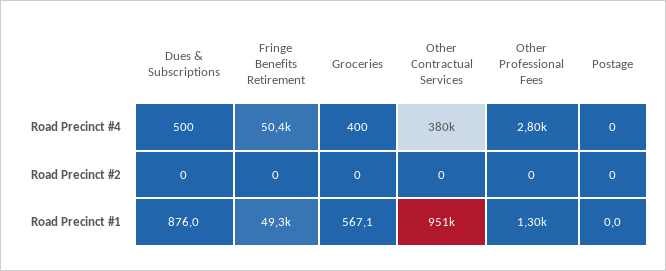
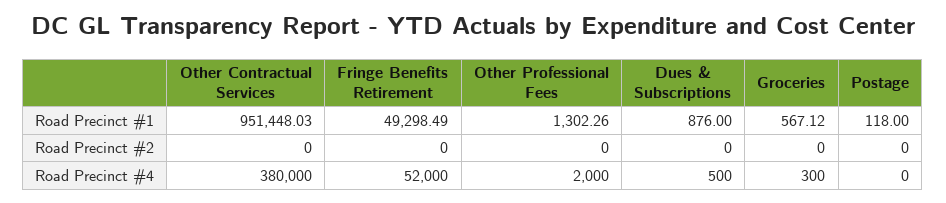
Fringe Benefits Retirement, Road Precinct #4: 50400 -> 52000
Groceries, Road Precinct #4: 400 -> 300
Other Professional Fees, Road Precinct #4: 2800 -> 2000
Postage, Road Precinct #1: 0 -> 118

